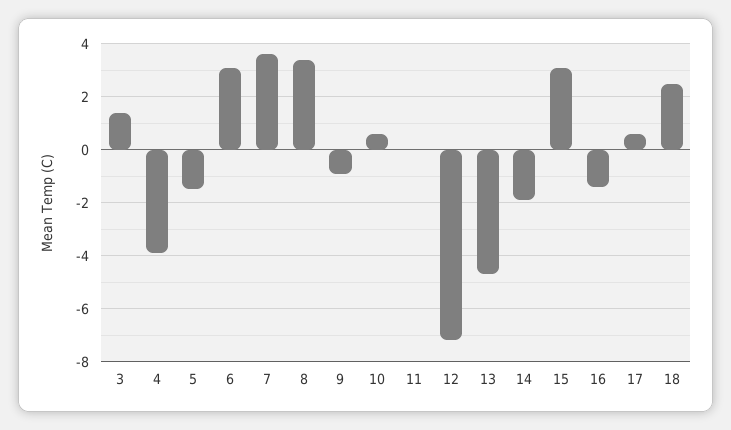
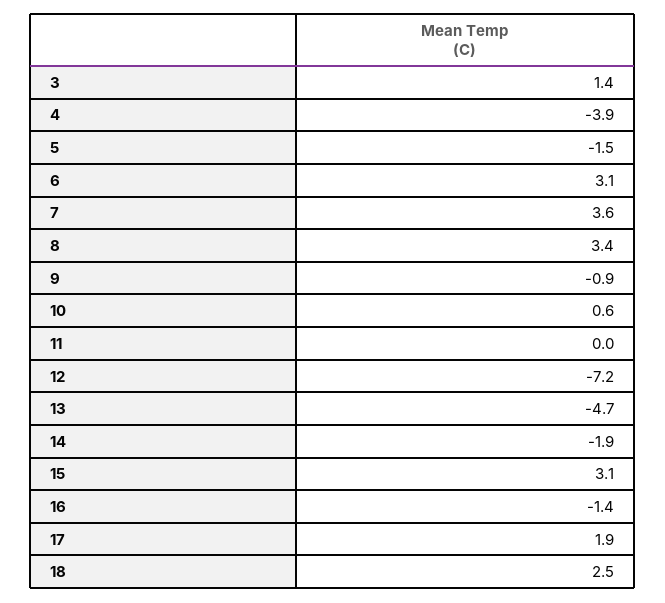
17: 0.5 -> 1.9

